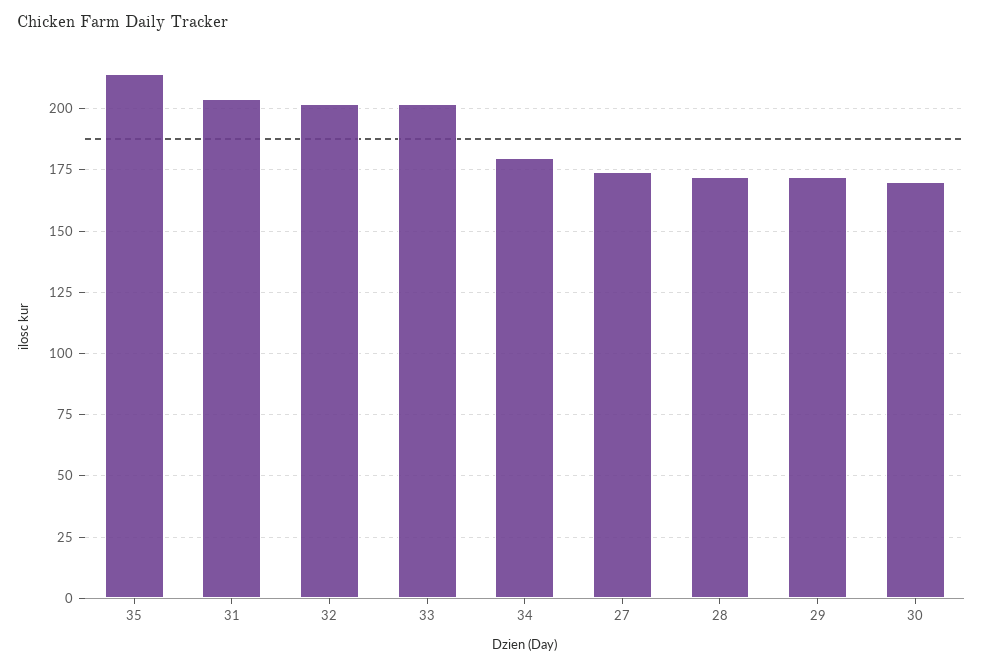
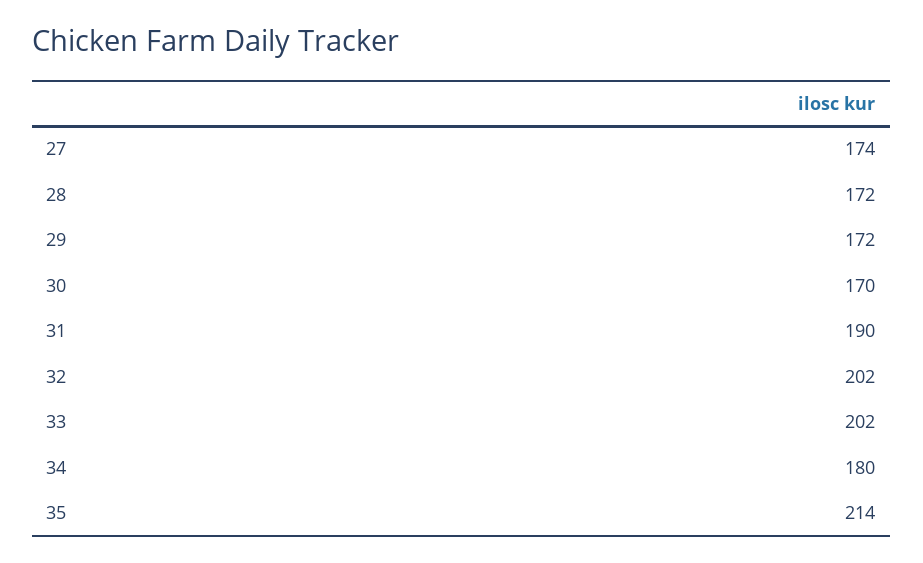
31: 205 -> 190

